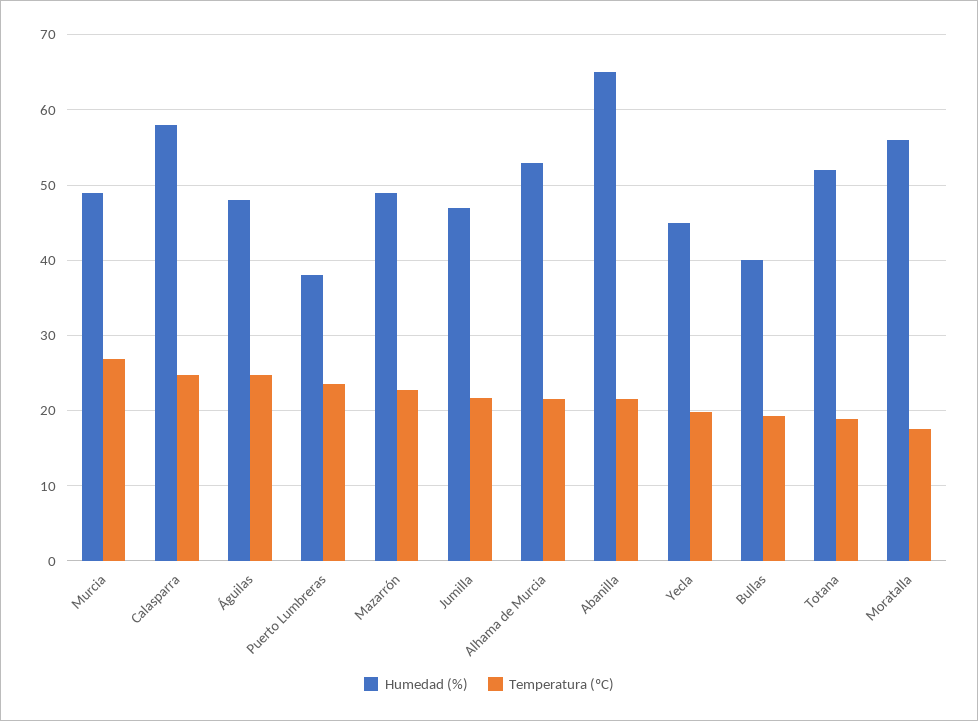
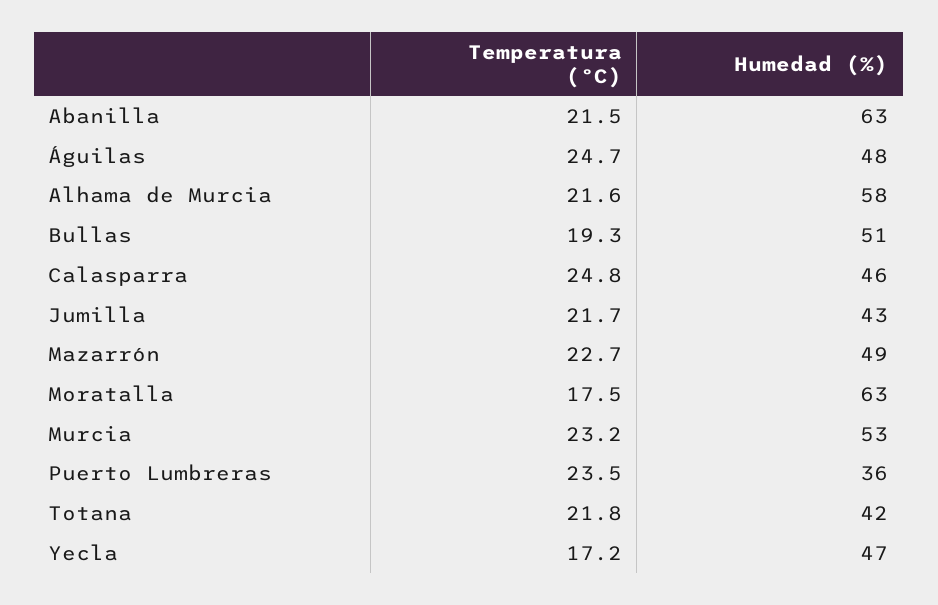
Humedad (%), Murcia: 49 -> 53
Temperatura (ºC), Murcia: 27 -> 23.2
Humedad (%), Calasparra: 58 -> 46
Humedad (%), Puerto Lumbreras: 38 -> 36
Humedad (%), Jumilla: 47 -> 43
Humedad (%), Alhama de Murcia: 53 -> 58
Humedad (%), Abanilla: 65 -> 63
Humedad (%), Yecla: 45 -> 47
Temperatura (ºC), Yecla: 20 -> 17.2
Humedad (%), Bullas: 40 -> 51
Humedad (%), Totana: 52 -> 42
Temperatura (ºC), Totana: 19 -> 21.8
Humedad (%), Moratalla: 56 -> 63

